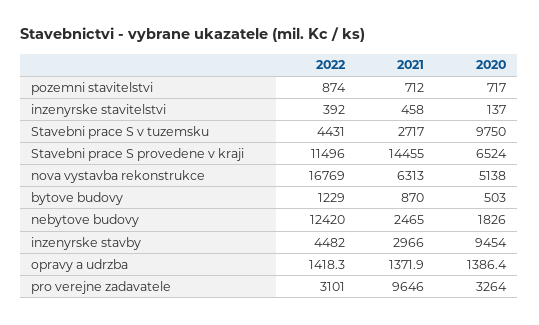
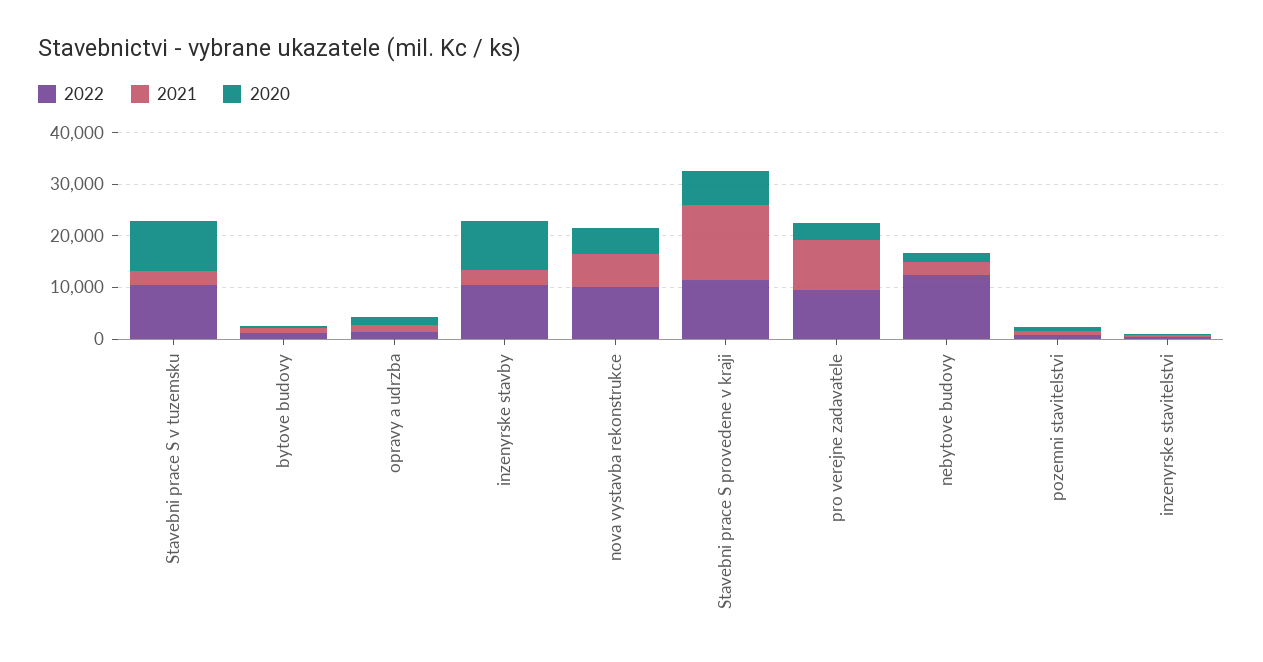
2022, Stavebni prace S v tuzemsku: 4431 -> 10000
2022, nova vystavba rekonstrukce: 16769 -> 10000
2022, inzenyrske stavby: 4482 -> 10000
2022, pro verejne zadavatele: 3101 -> 10000

